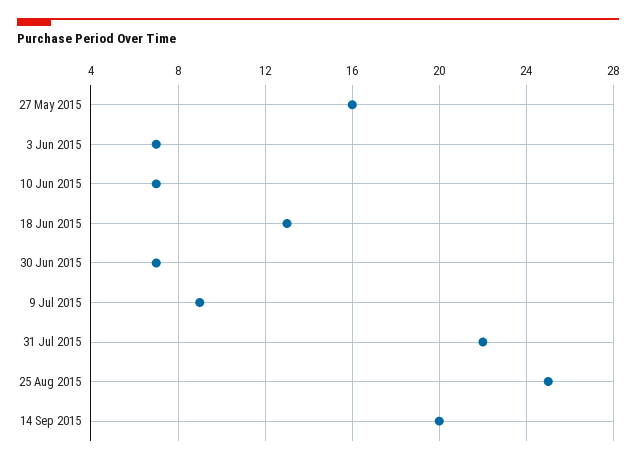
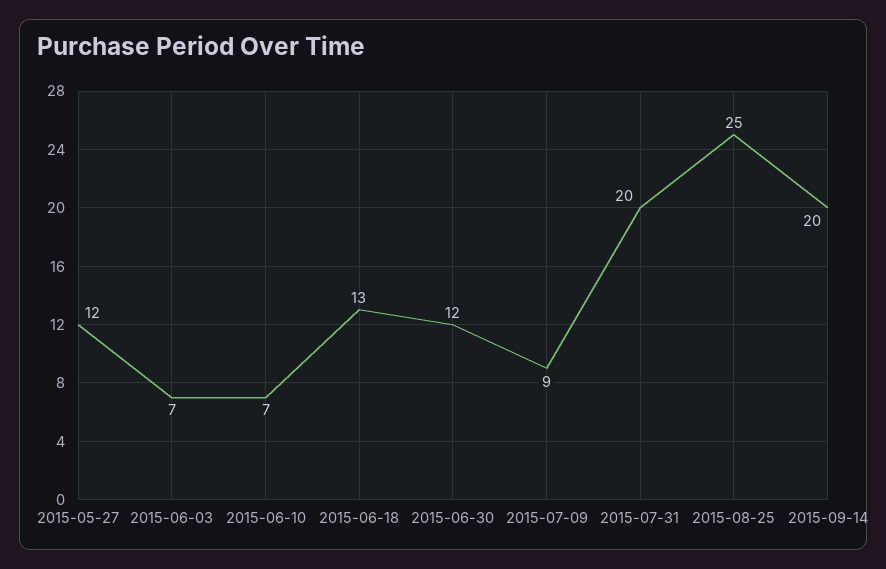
27 May 2015: 16 -> 12
30 Jun 2015: 7 -> 12
31 Jul 2015: 22 -> 20

